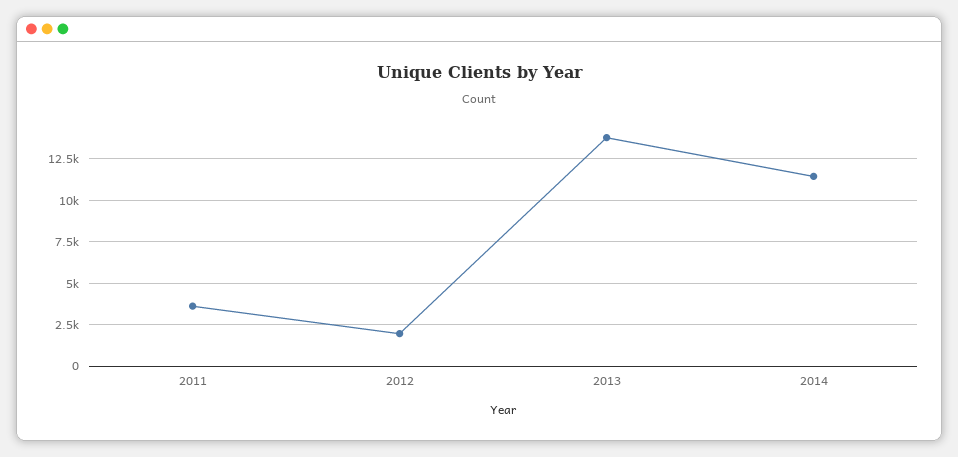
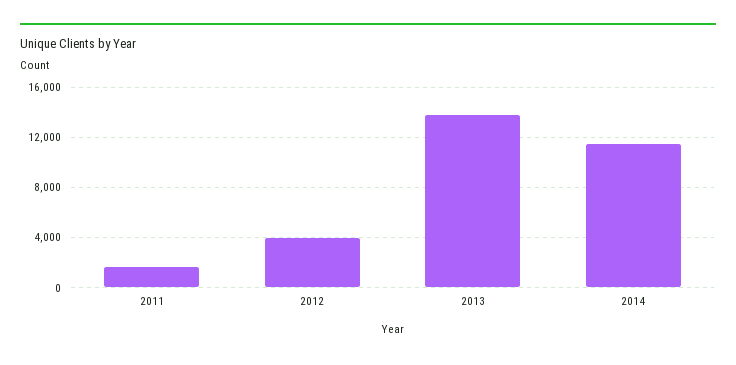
2011: 3500 -> 1500
2012: 2000 -> 4000

